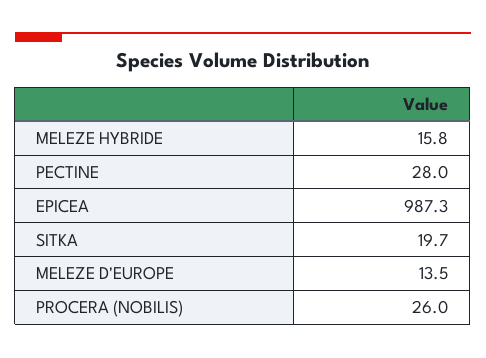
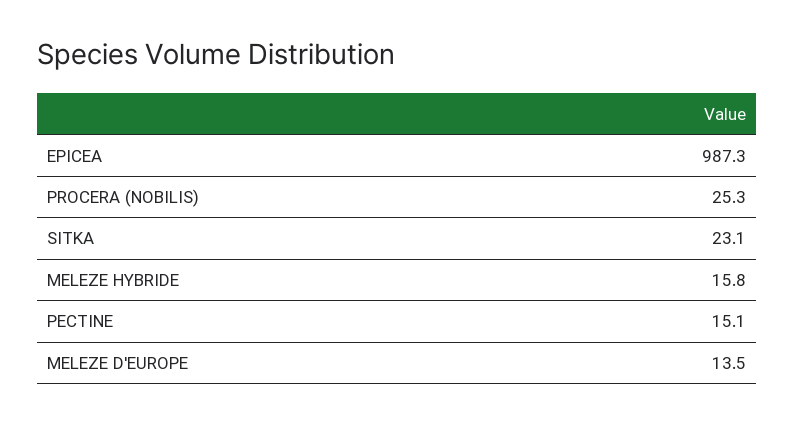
PECTINE: 28 -> 15.1
SITKA: 19.7 -> 23.1
PROCERA (NOBILIS): 26 -> 25.3

